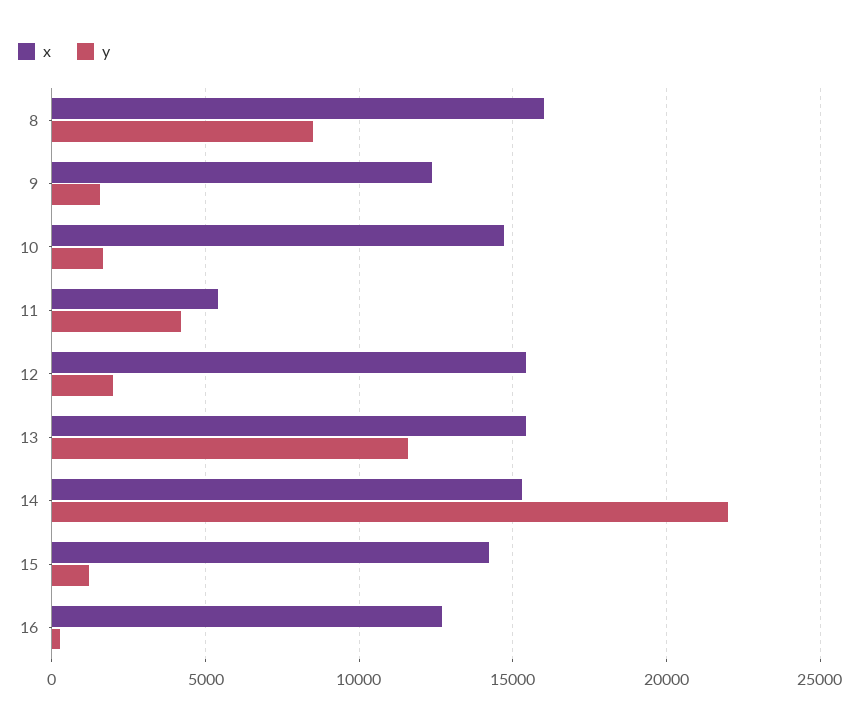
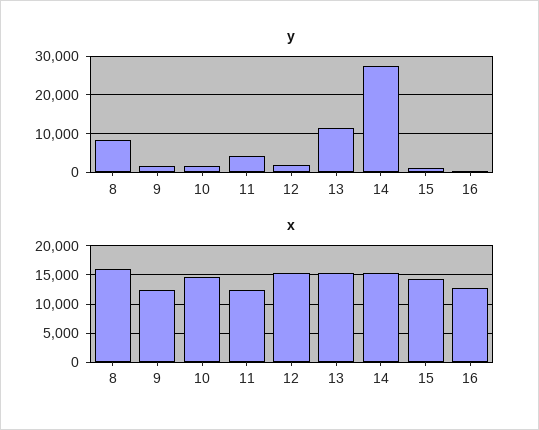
x, 11: 5500 -> 12500
y, 14: 22000 -> 28000

